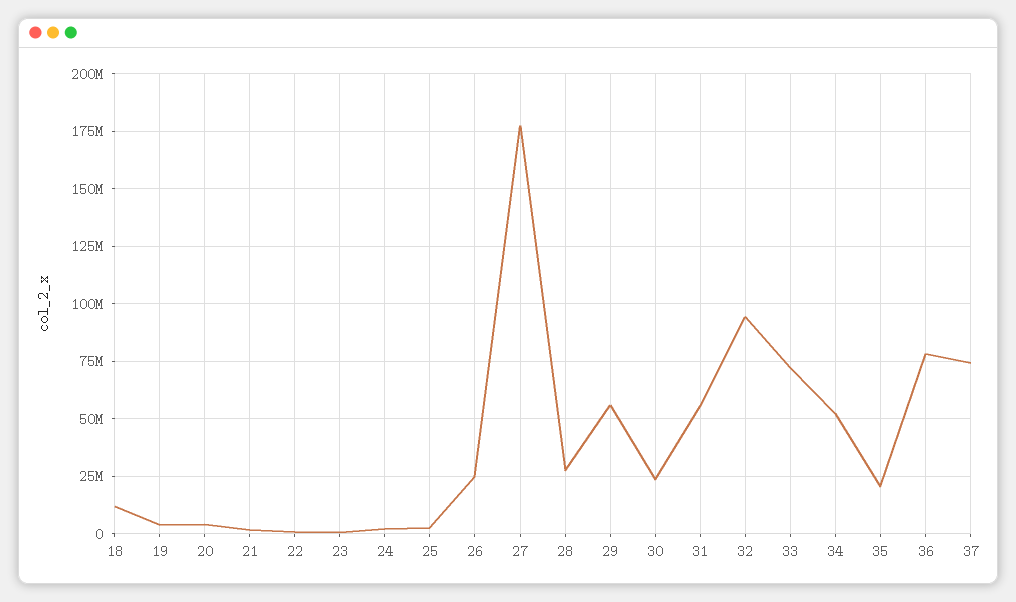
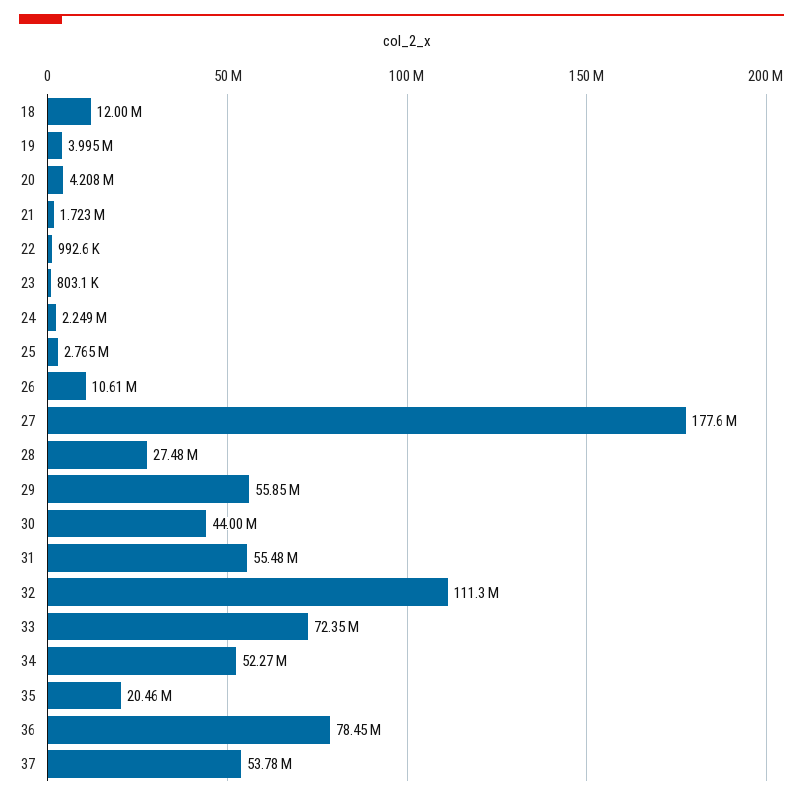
26: 25000000 -> 10610000
30: 25000000 -> 44000000
32: 95000000 -> 111300000
37: 75000000 -> 53780000

